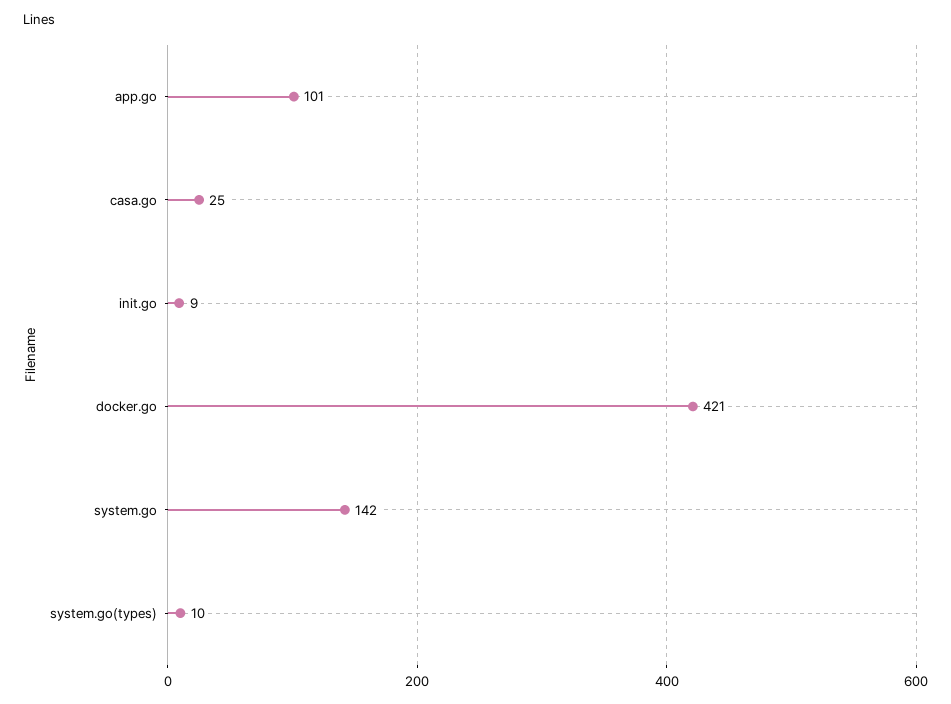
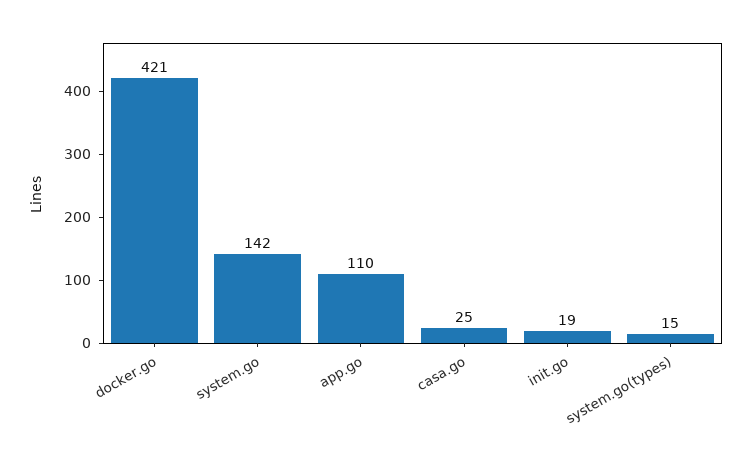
app.go: 101 -> 110
init.go: 9 -> 19
system.go(types): 10 -> 15

